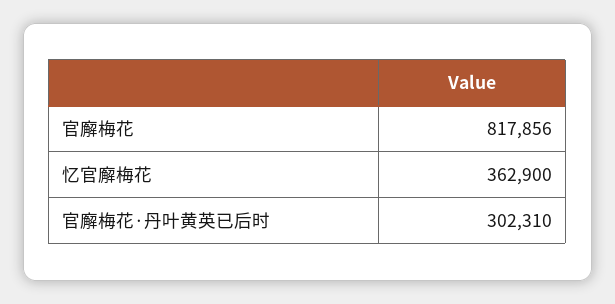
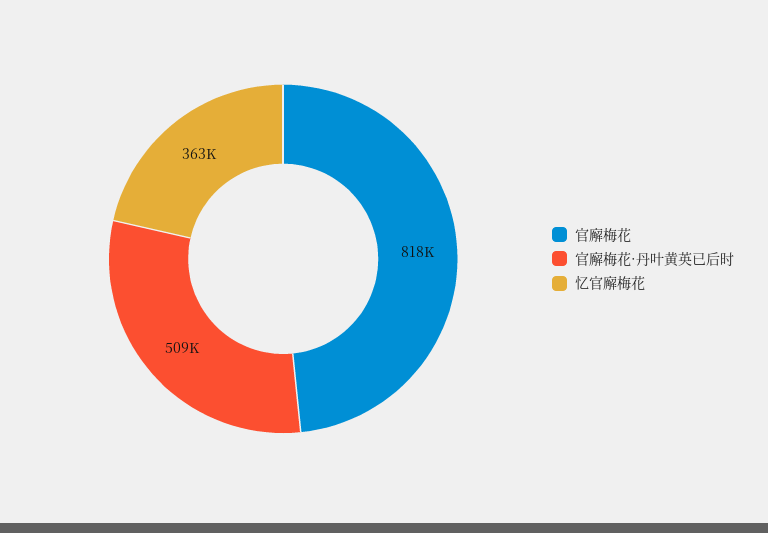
官廨梅花·丹叶黄英已后时: 302310 -> 509000

